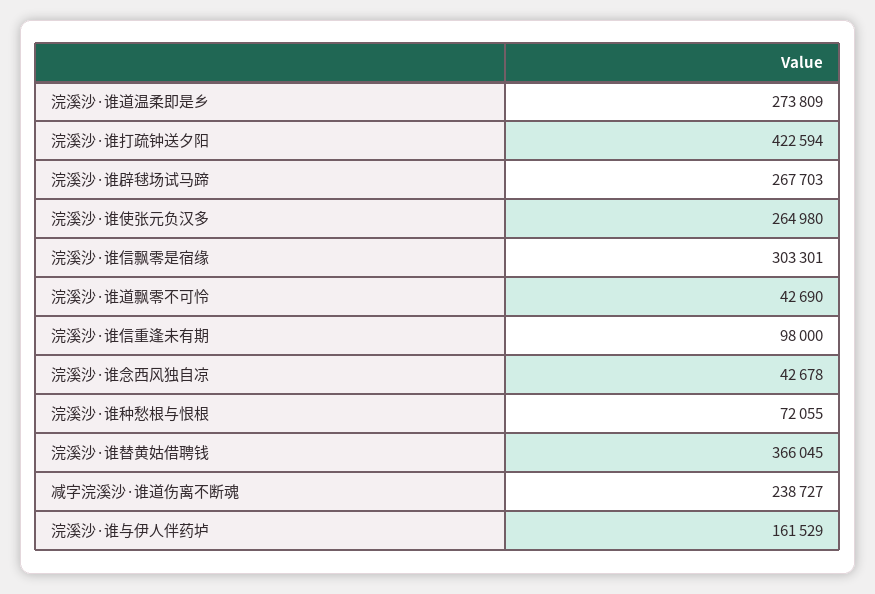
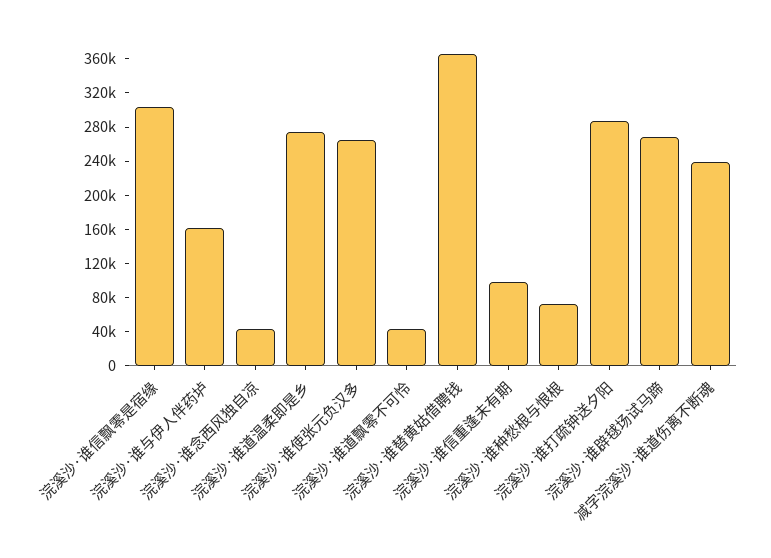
浣溪沙·谁打疏钟送夕阳: 422594 -> 290000

